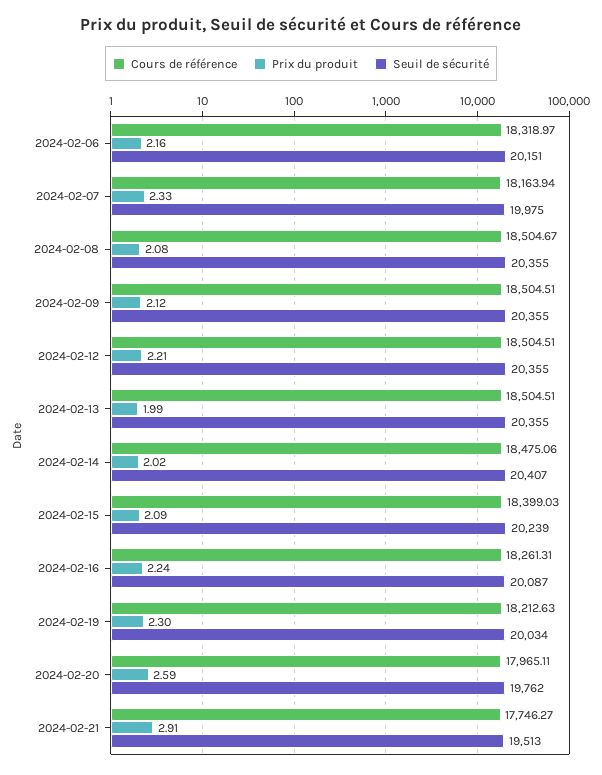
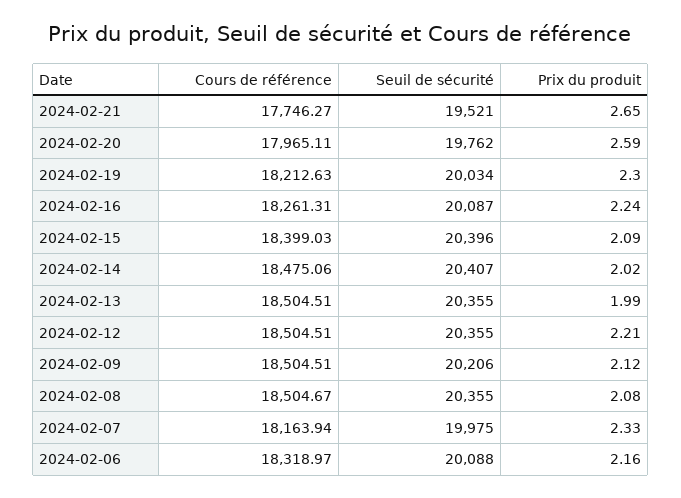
Seuil de sécurité, 2024-02-06: 20151 -> 20088
Seuil de sécurité, 2024-02-09: 20355 -> 20206
Seuil de sécurité, 2024-02-15: 20239 -> 20396
Prix du produit, 2024-02-21: 2.91 -> 2.65
Seuil de sécurité, 2024-02-21: 19513 -> 19521

